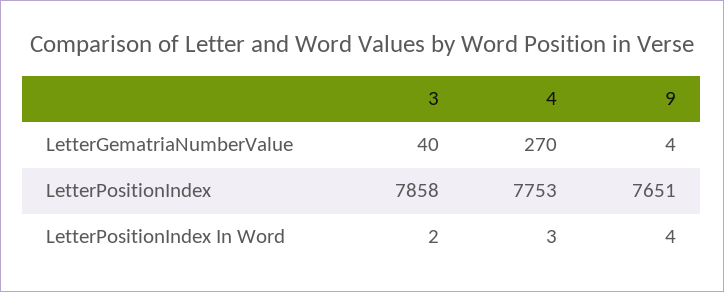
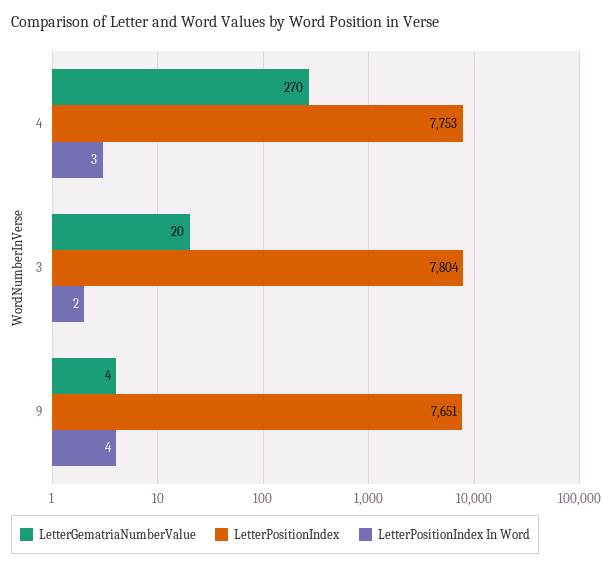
LetterGematriaNumberValue, 3: 40 -> 20
LetterPositionIndex, 3: 7858 -> 7804

